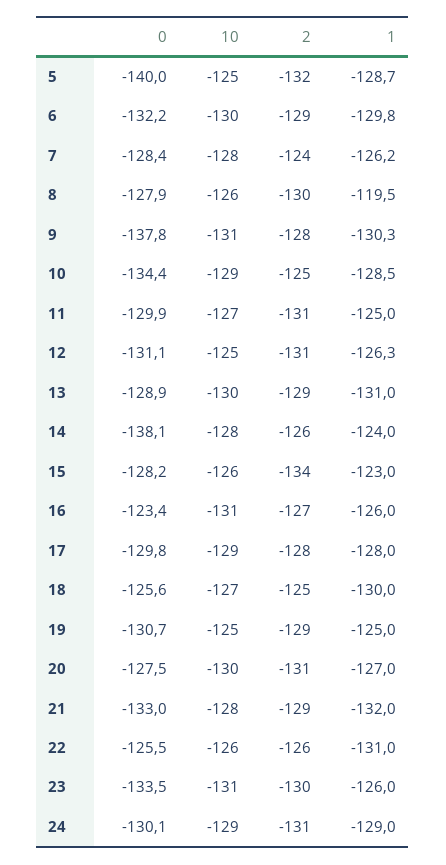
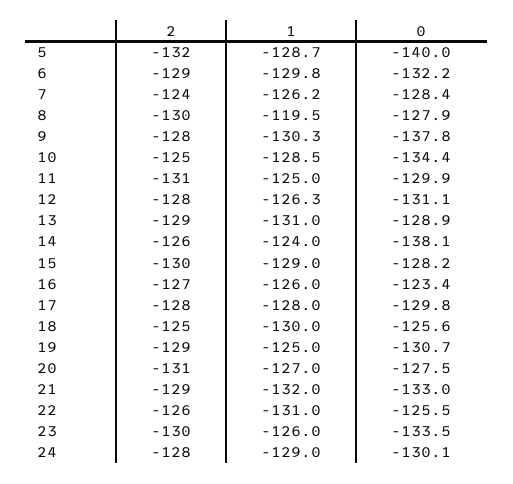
10, 5: -125 -> none
10, 6: -130 -> none
10, 7: -128 -> none
10, 8: -126 -> none
10, 9: -131 -> none
10, 10: -129 -> none
10, 11: -127 -> none
10, 12: -125 -> none
2, 12: -131 -> -128
10, 13: -130 -> none
10, 14: -128 -> none
10, 15: -126 -> none
2, 15: -134 -> -130
1, 15: -123 -> -129
10, 16: -131 -> none
10, 17: -129 -> none
10, 18: -127 -> none
10, 19: -125 -> none
10, 20: -130 -> none
10, 21: -128 -> none
10, 22: -126 -> none
10, 23: -131 -> none
10, 24: -129 -> none
2, 24: -131 -> -128

